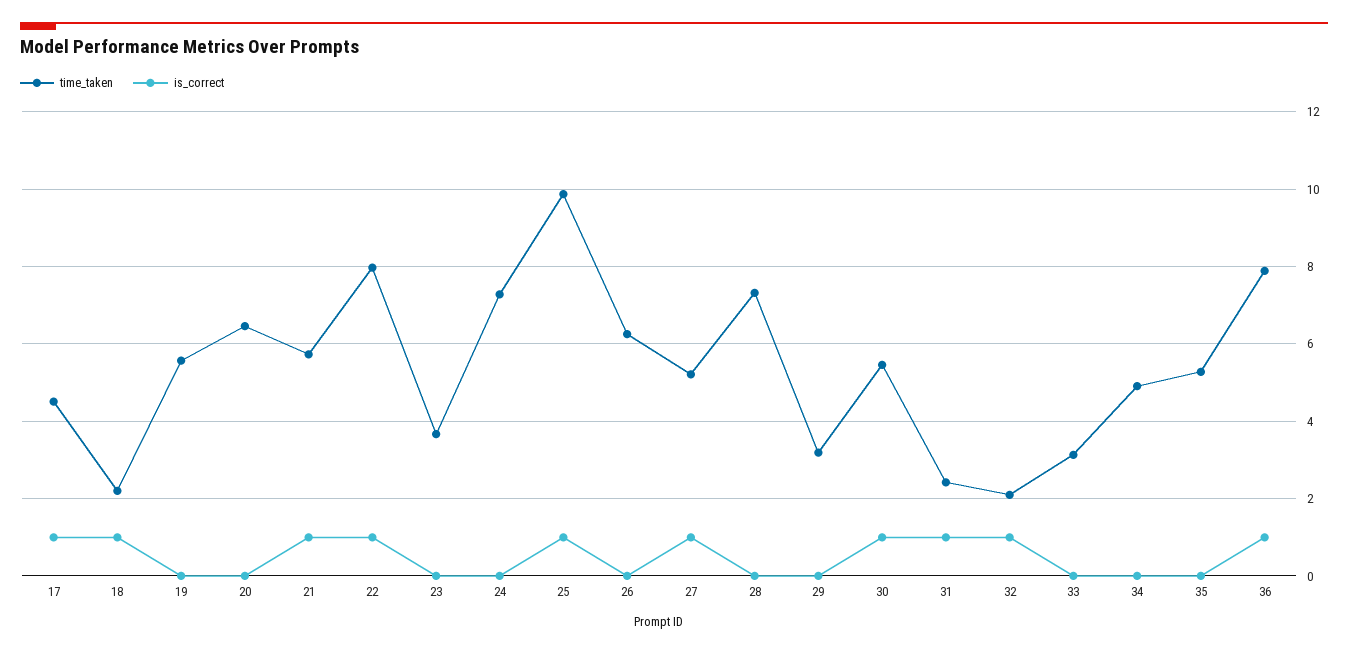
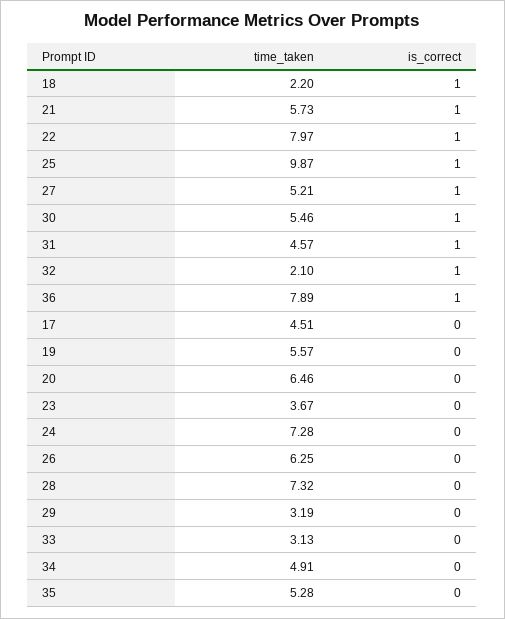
is_correct, 17: 1 -> 0
time_taken, 31: 2.4 -> 4.57

